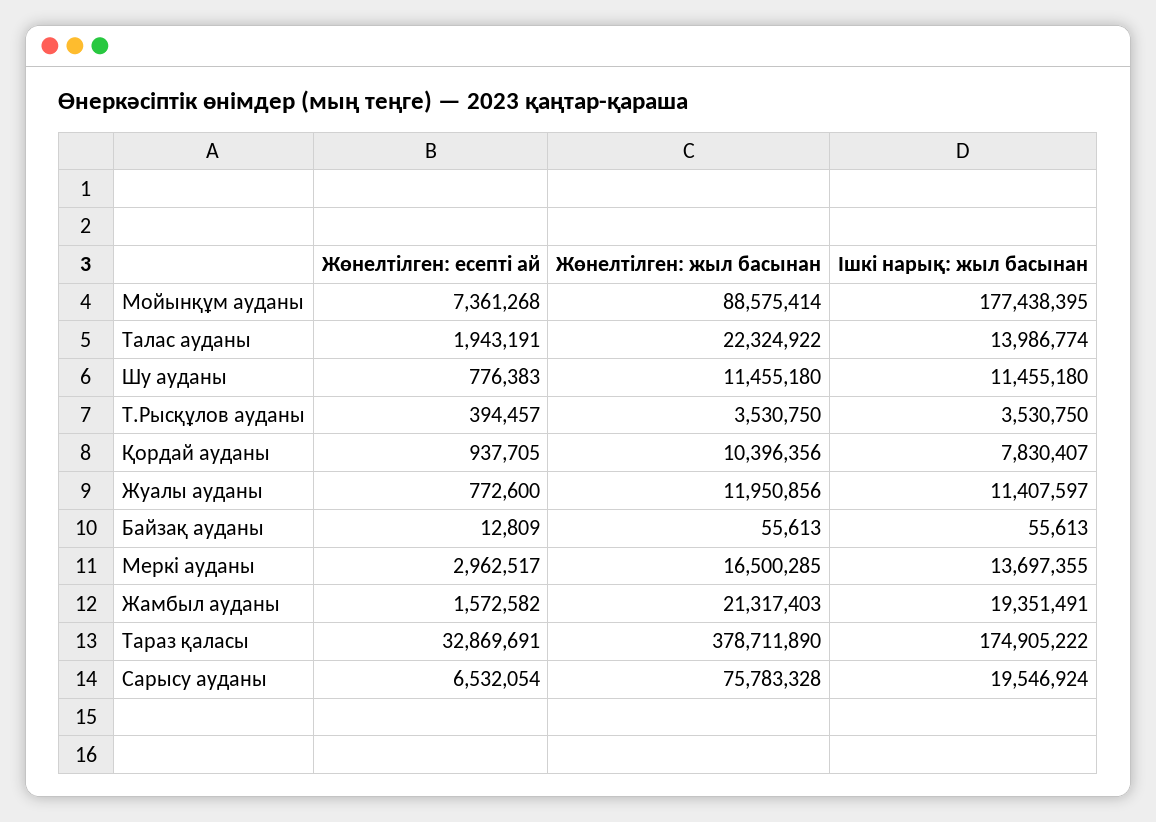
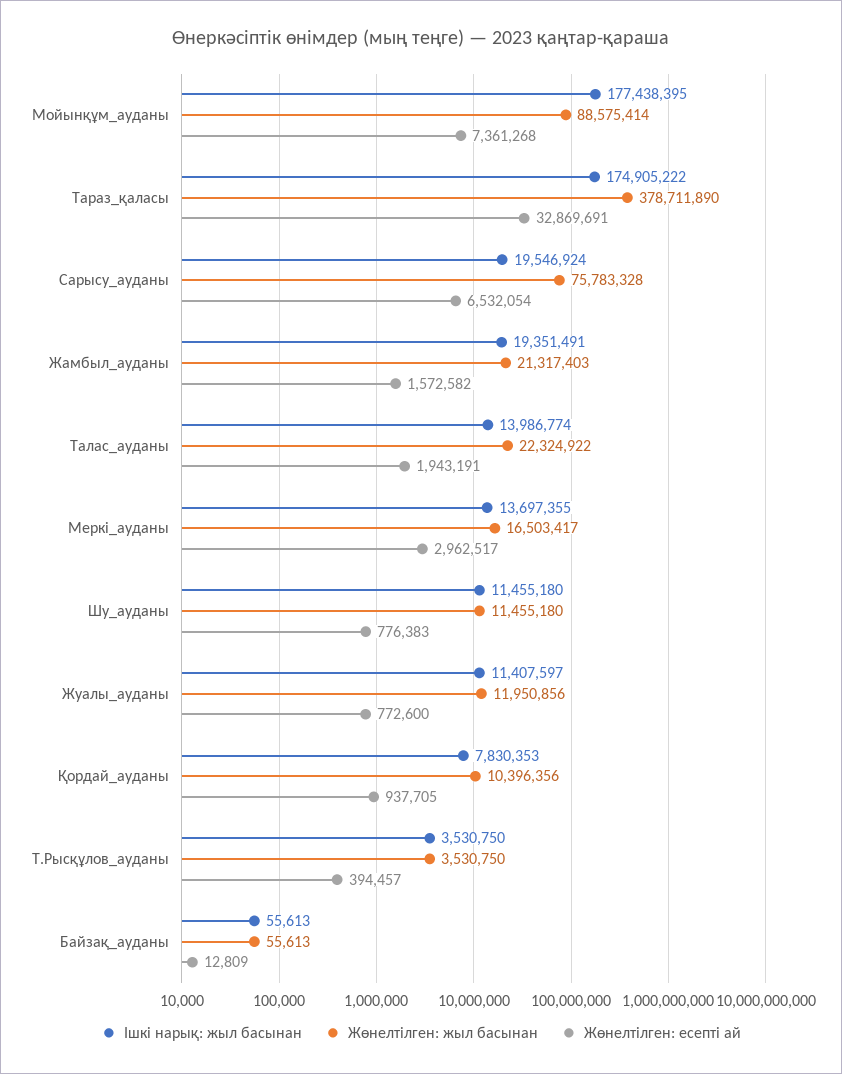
Ішкі нарық: жыл басынан, Қордай ауданы: 7830407 -> 7830353
Жөнелтілген: жыл басынан, Меркі ауданы: 16500285 -> 16503417

